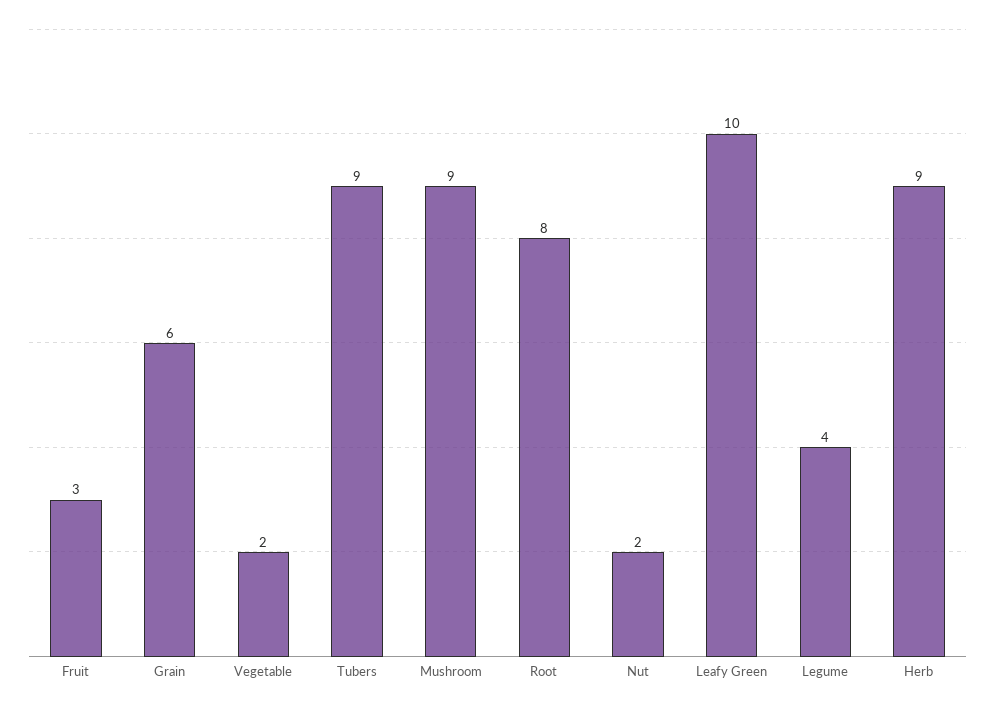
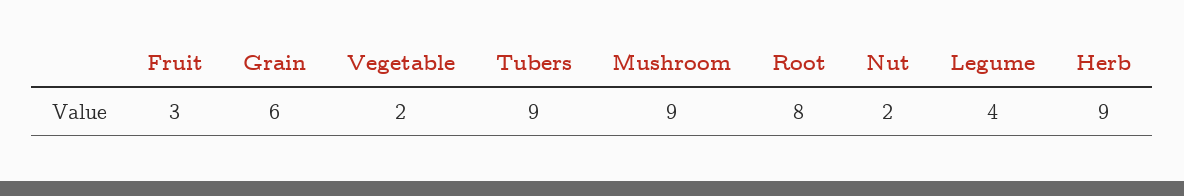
Leafy Green: 10 -> none

